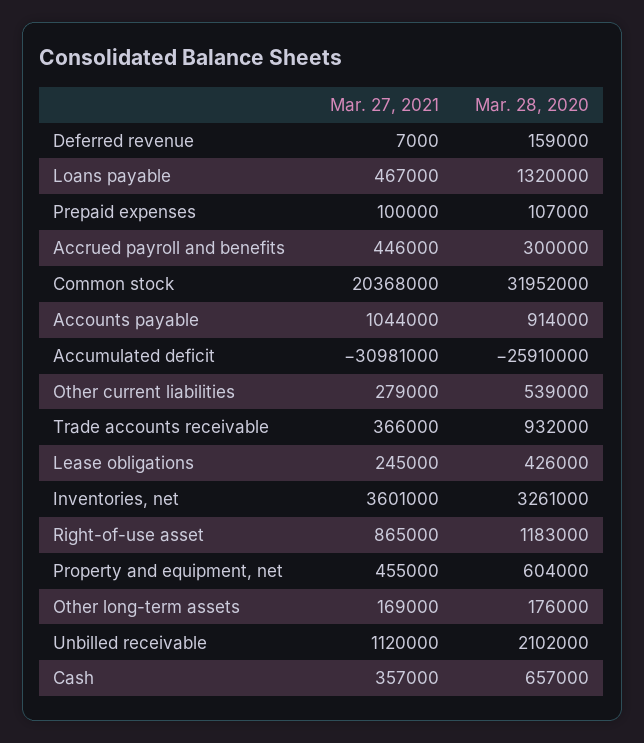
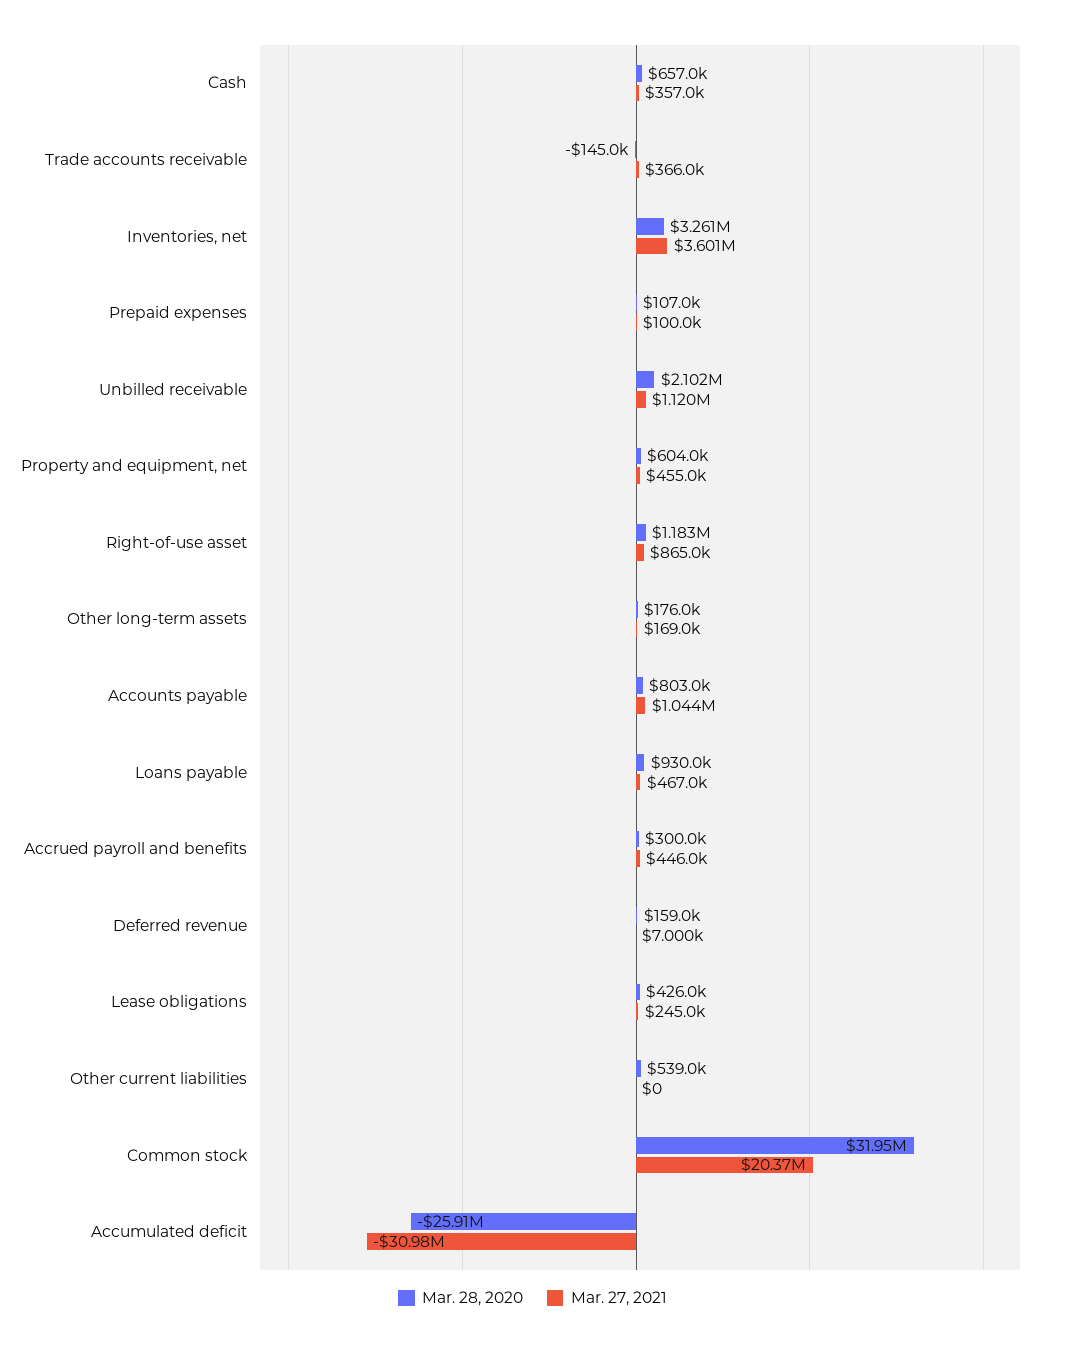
Mar. 28, 2020, Loans payable: 1320000 -> 930000
Mar. 28, 2020, Accounts payable: 914000 -> 803000
Mar. 27, 2021, Other current liabilities: 279000 -> 0
Mar. 28, 2020, Trade accounts receivable: 932000 -> -145000

